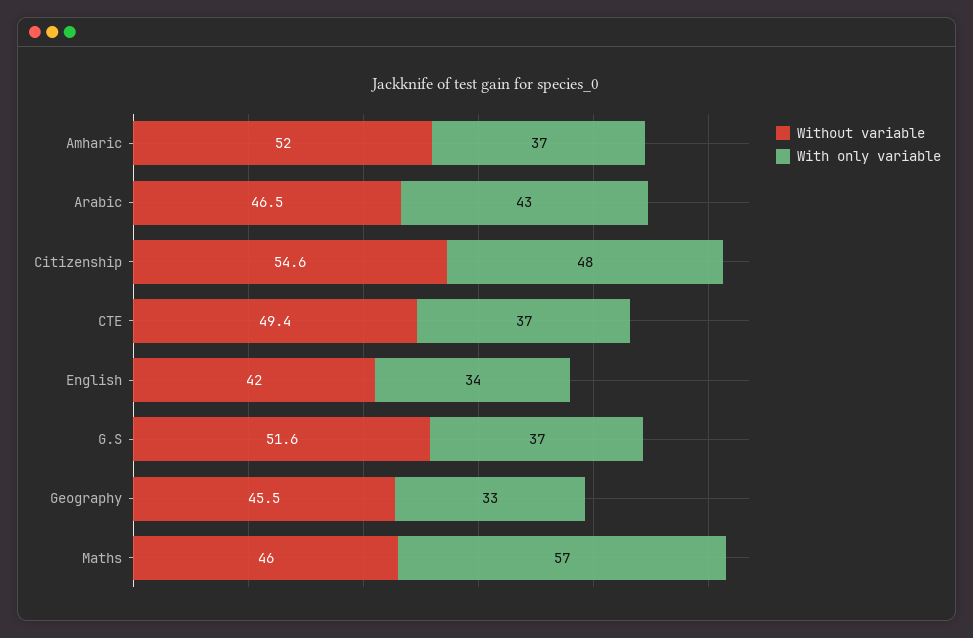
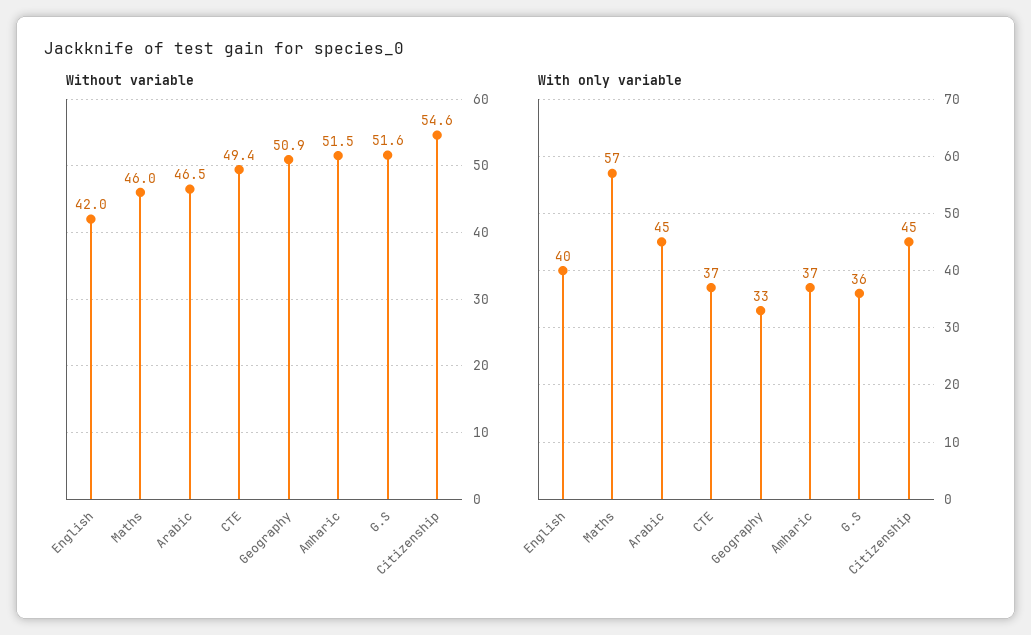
Without variable, Amharic: 52 -> 51.5
With only variable, Arabic: 43 -> 45
With only variable, Citizenship: 48 -> 45
With only variable, English: 34 -> 40
With only variable, G.S: 37 -> 36
Without variable, Geography: 45.5 -> 50.9

